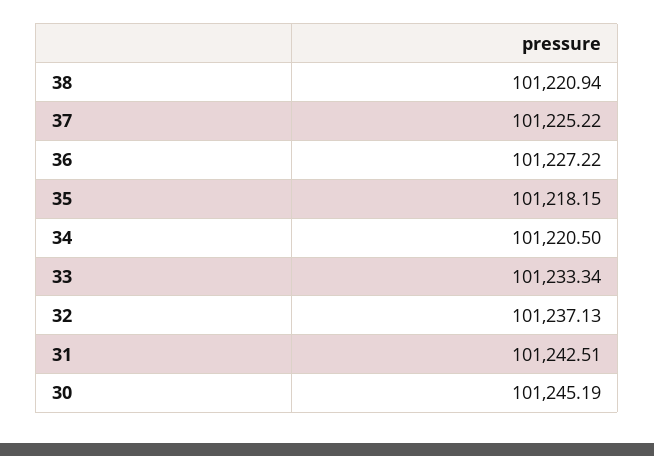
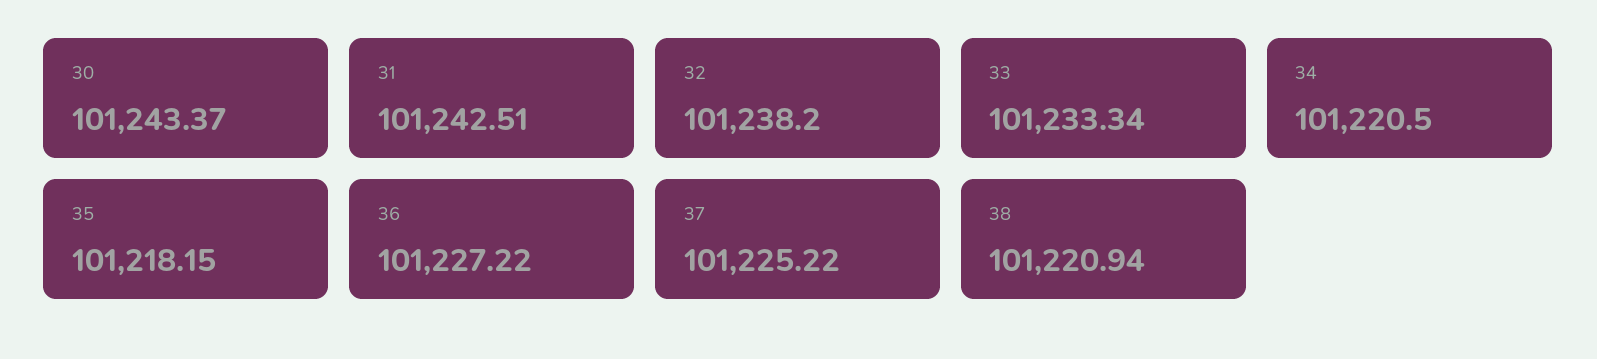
32: 101237.13 -> 101238.2
30: 101245.19 -> 101243.37

